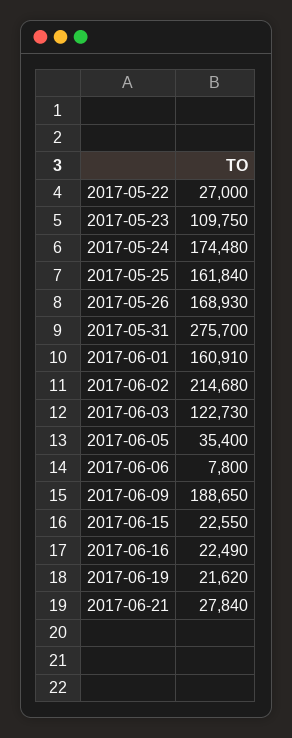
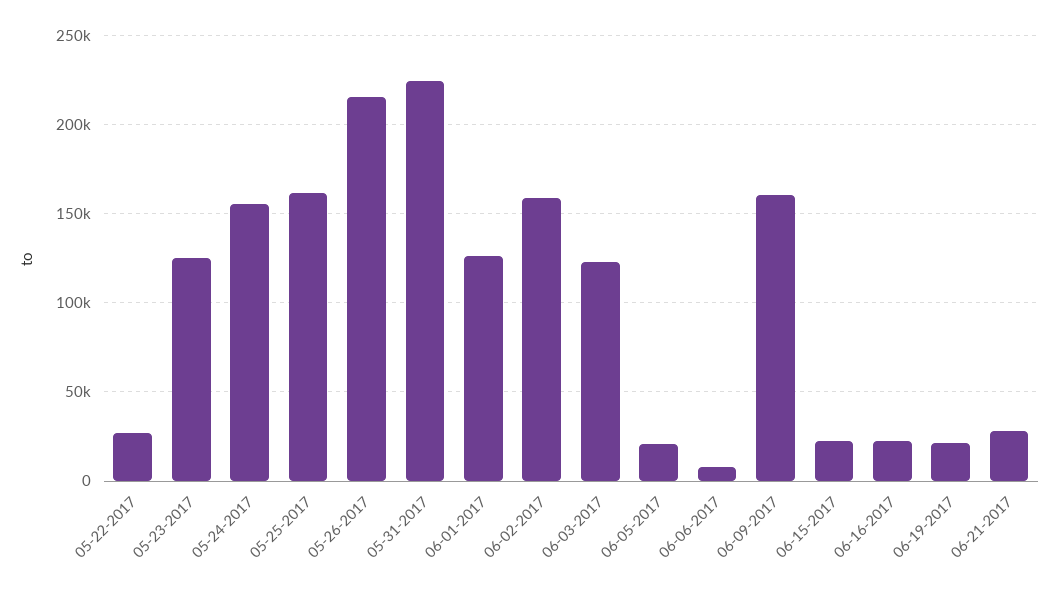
2017-05-23: 109750 -> 125000
2017-05-24: 174480 -> 155000
2017-05-26: 168930 -> 215000
2017-05-31: 275700 -> 225000
2017-06-01: 160910 -> 125000
2017-06-02: 214680 -> 160000
2017-06-05: 35400 -> 20000
2017-06-09: 188650 -> 160000

